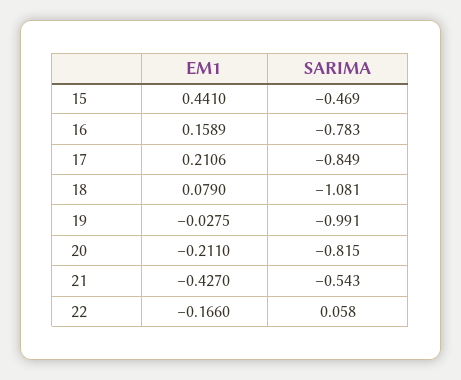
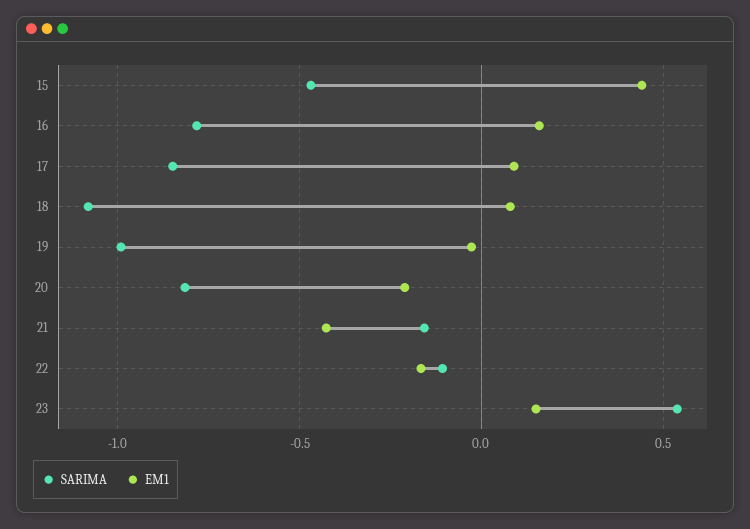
EM1, 17: 0.2106 -> 0.1
SARIMA, 21: -0.543 -> -0.15
SARIMA, 22: 0.058 -> -0.1
SARIMA, 23: none -> 0.55
EM1, 23: none -> 0.15

